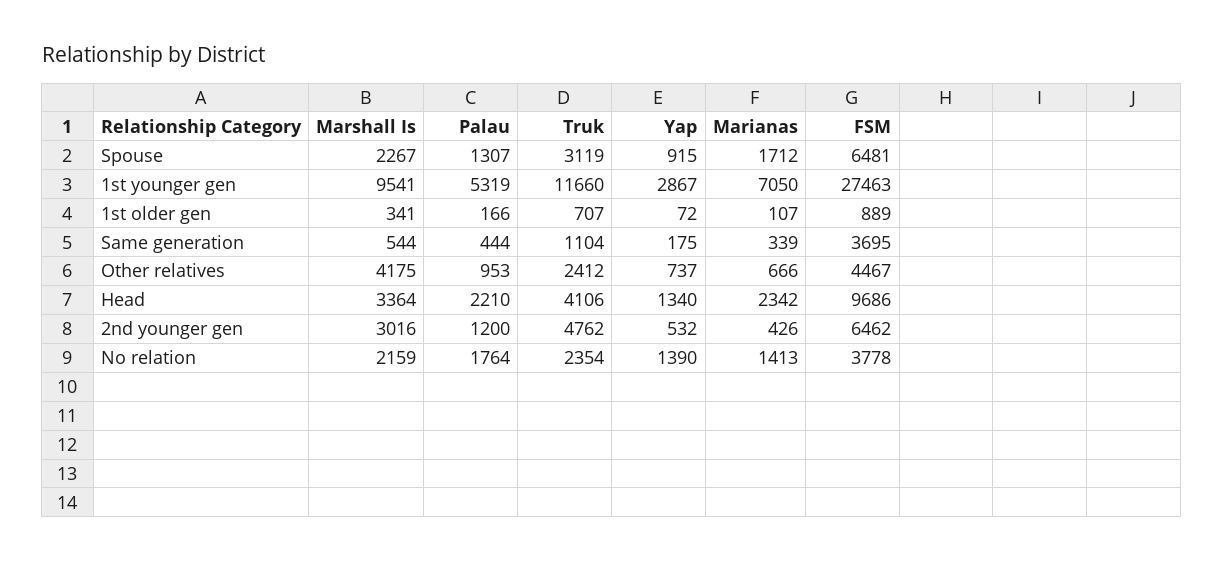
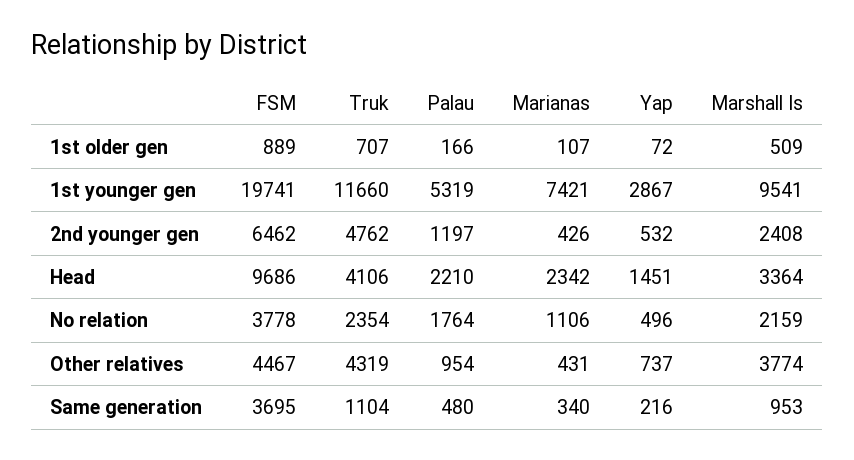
Marshall Is, Spouse: 2267 -> none
Palau, Spouse: 1307 -> none
Truk, Spouse: 3119 -> none
Yap, Spouse: 915 -> none
Marianas, Spouse: 1712 -> none
FSM, Spouse: 6481 -> none
Marianas, 1st younger gen: 7050 -> 7421
FSM, 1st younger gen: 27463 -> 19741
Marshall Is, 1st older gen: 341 -> 509
Marshall Is, Same generation: 544 -> 953
Palau, Same generation: 444 -> 480
Yap, Same generation: 175 -> 216
Marianas, Same generation: 339 -> 340
Marshall Is, Other relatives: 4175 -> 3774
Palau, Other relatives: 953 -> 954
Truk, Other relatives: 2412 -> 4319
Marianas, Other relatives: 666 -> 431
Yap, Head: 1340 -> 1451
Marshall Is, 2nd younger gen: 3016 -> 2408
Palau, 2nd younger gen: 1200 -> 1197
Yap, No relation: 1390 -> 496
Marianas, No relation: 1413 -> 1106

